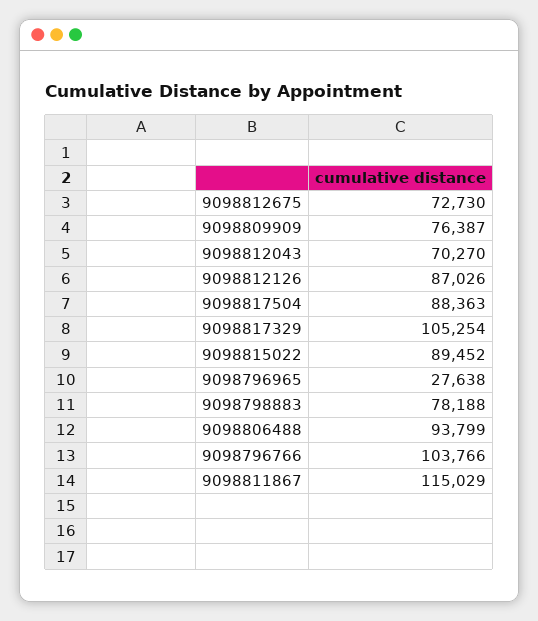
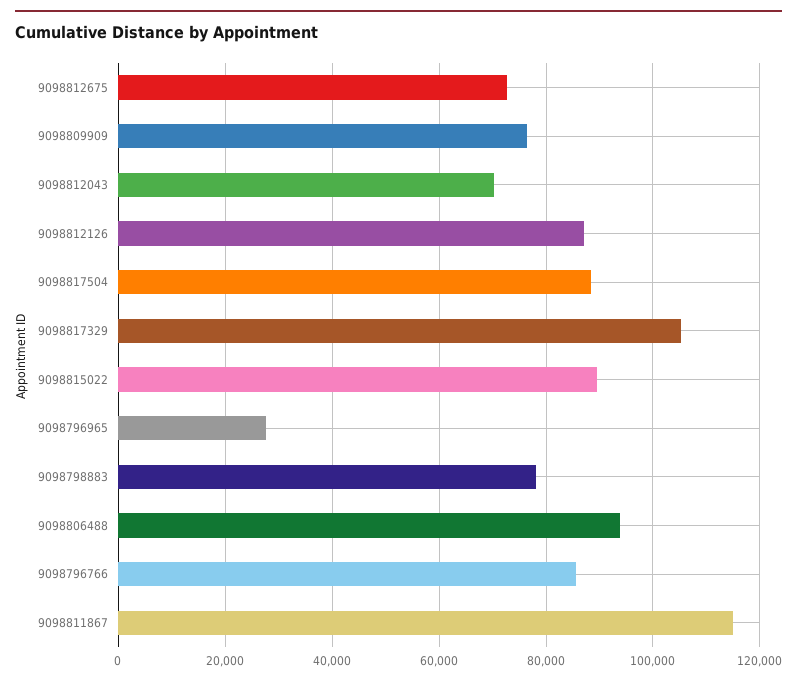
9098796766: 103766 -> 86000

